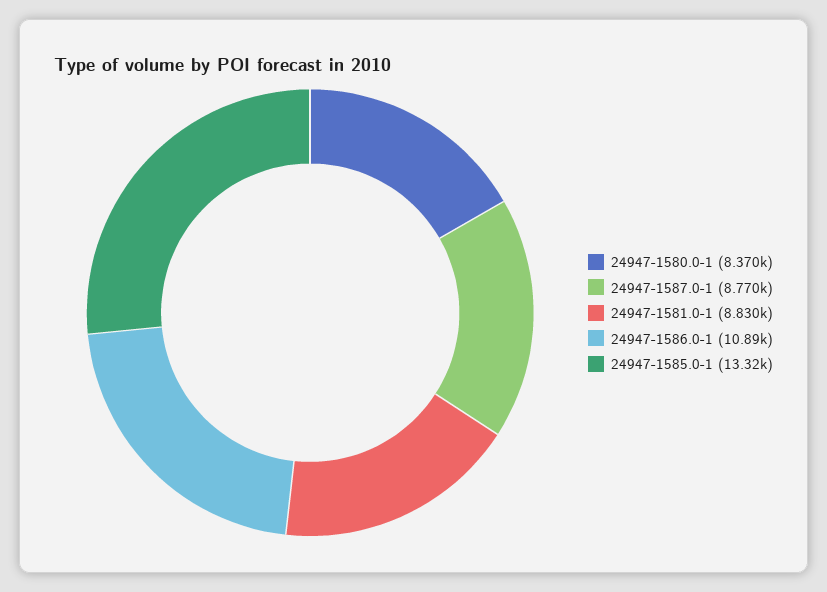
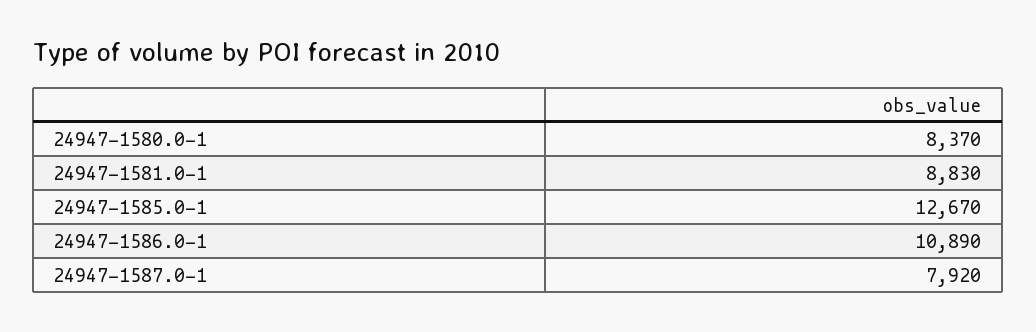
24947-1587.0-1: 8770 -> 7920
24947-1585.0-1: 13320 -> 12670

